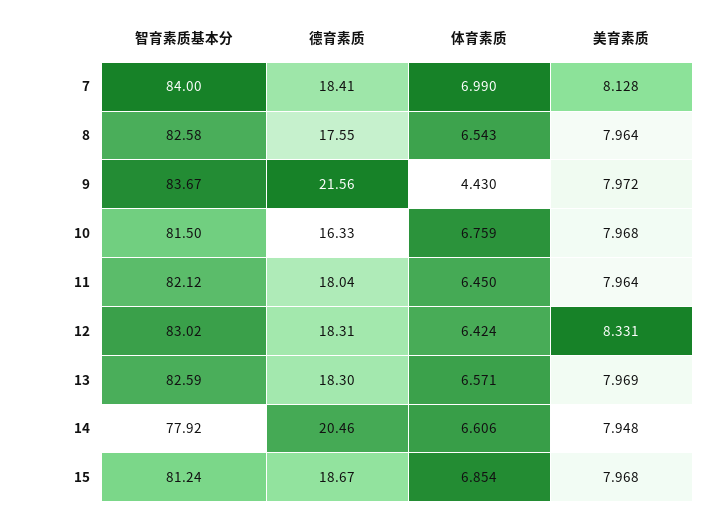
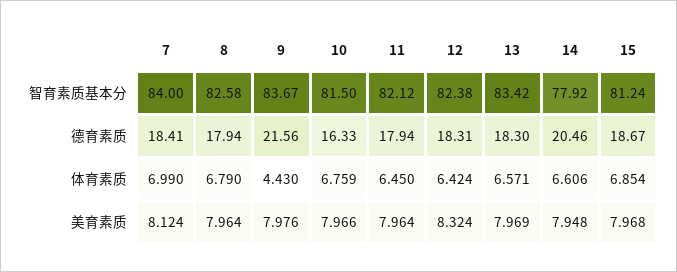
美育素质, 7: 8.128 -> 8.124
德育素质, 8: 17.55 -> 17.94
体育素质, 8: 6.543 -> 6.79
美育素质, 9: 7.972 -> 7.976
美育素质, 10: 7.968 -> 7.966
德育素质, 11: 18.04 -> 17.94
智育素质基本分, 12: 83.02 -> 82.38
美育素质, 12: 8.331 -> 8.324
智育素质基本分, 13: 82.59 -> 83.42

